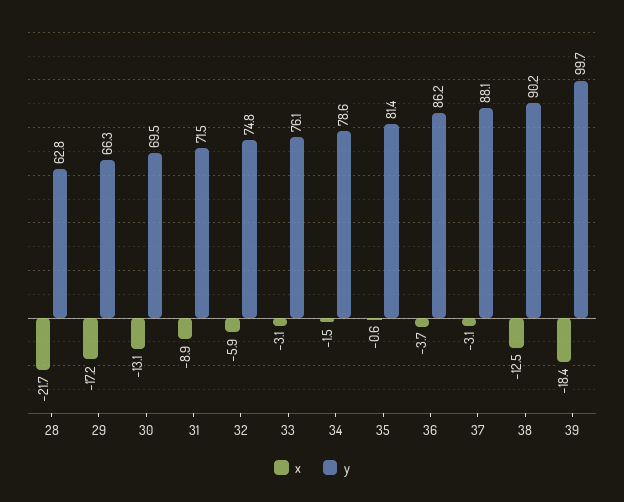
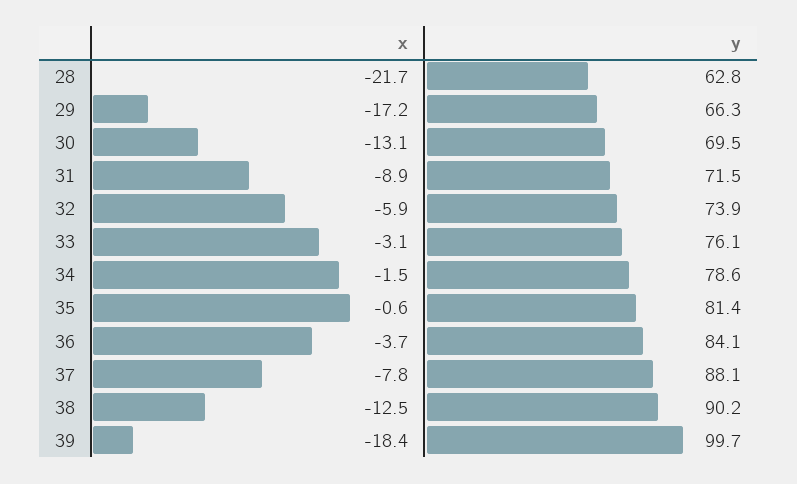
y, 32: 74.8 -> 73.9
y, 36: 86.2 -> 84.1
x, 37: -3.1 -> -7.8

